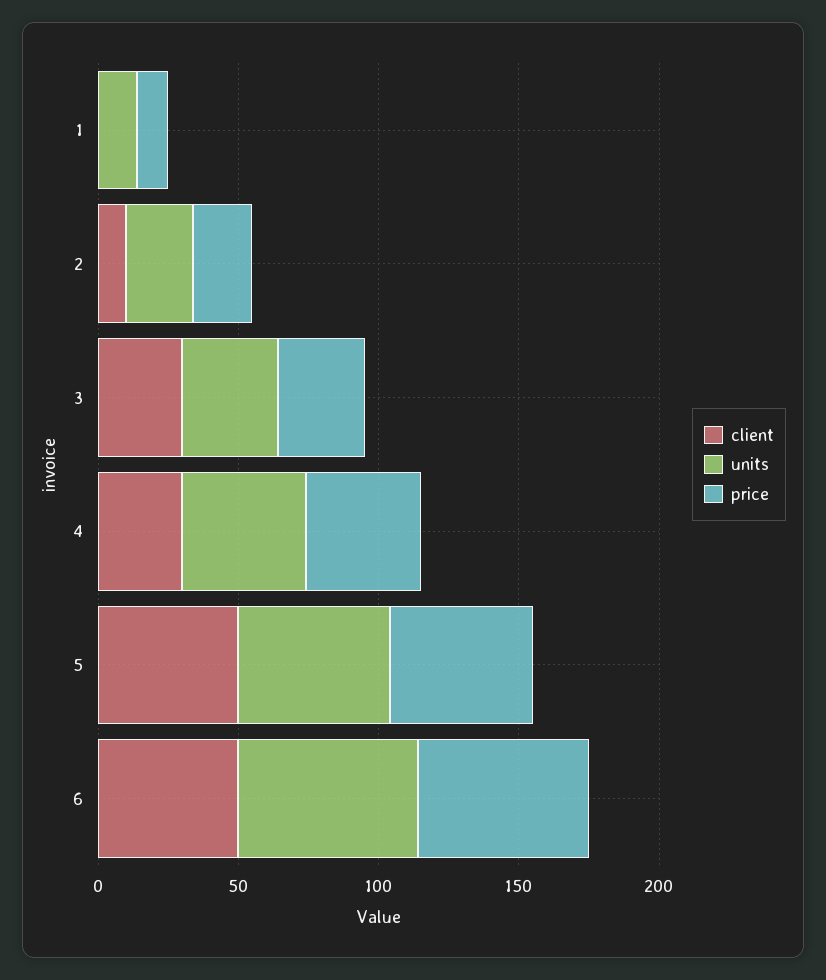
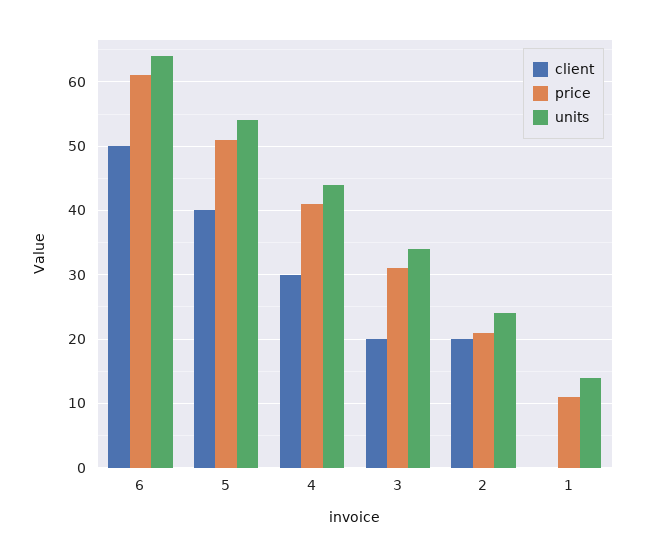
client, 2: 10 -> 20
client, 3: 30 -> 20
client, 5: 50 -> 40

